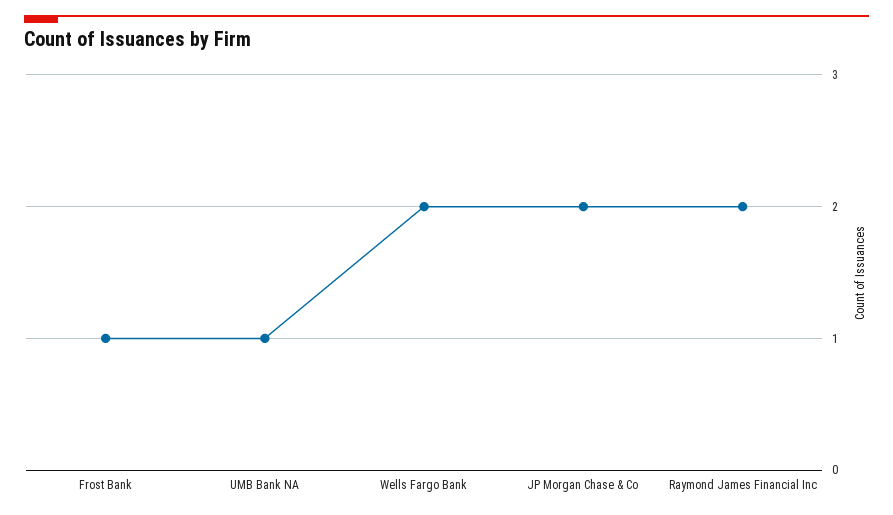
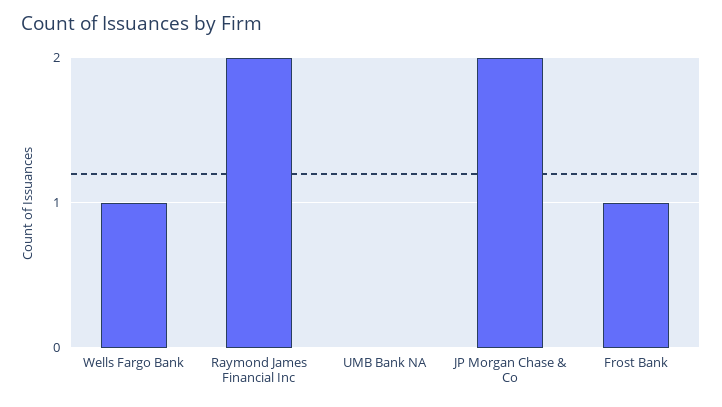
UMB Bank NA: 1 -> 0
Wells Fargo Bank: 2 -> 1

